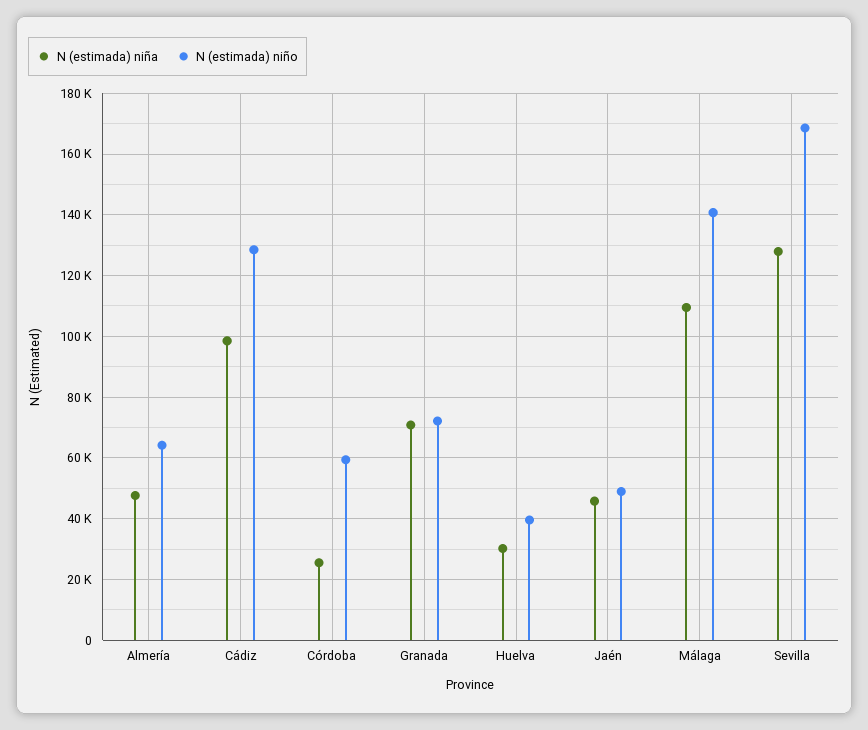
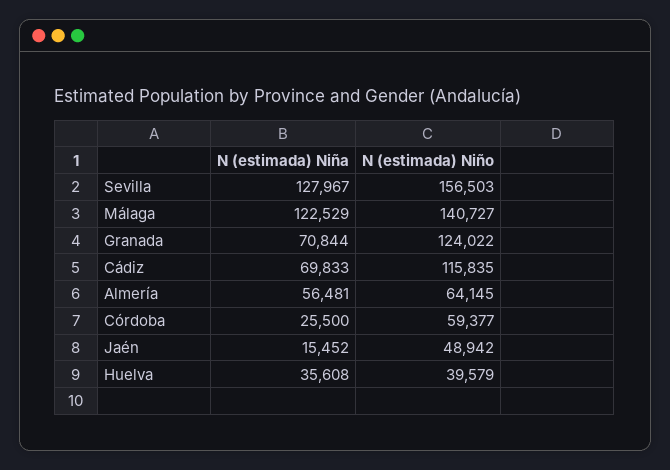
N (estimada) niña, Almería: 48000 -> 56481
N (estimada) niña, Cádiz: 98000 -> 69833
N (estimada) niño, Cádiz: 128000 -> 115835
N (estimada) niño, Granada: 72000 -> 124022
N (estimada) niña, Huelva: 30000 -> 35608
N (estimada) niña, Jaén: 46000 -> 15452
N (estimada) niña, Málaga: 110000 -> 122529
N (estimada) niño, Sevilla: 168000 -> 156503

